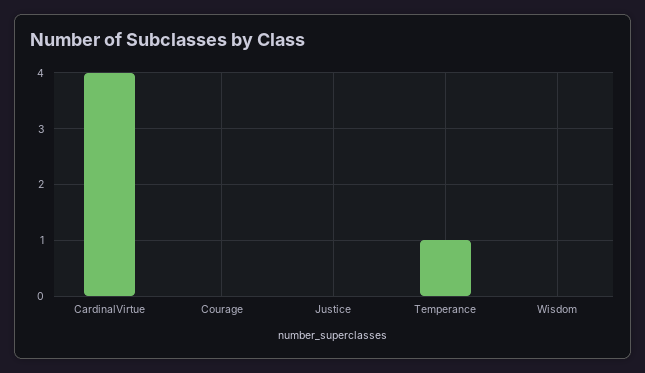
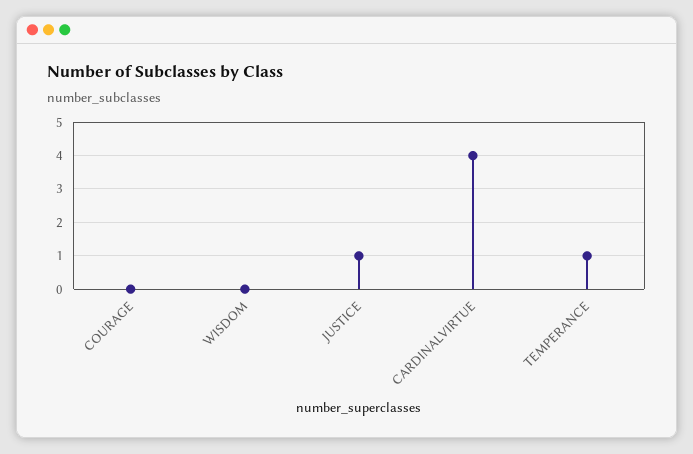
Justice: 0 -> 1

